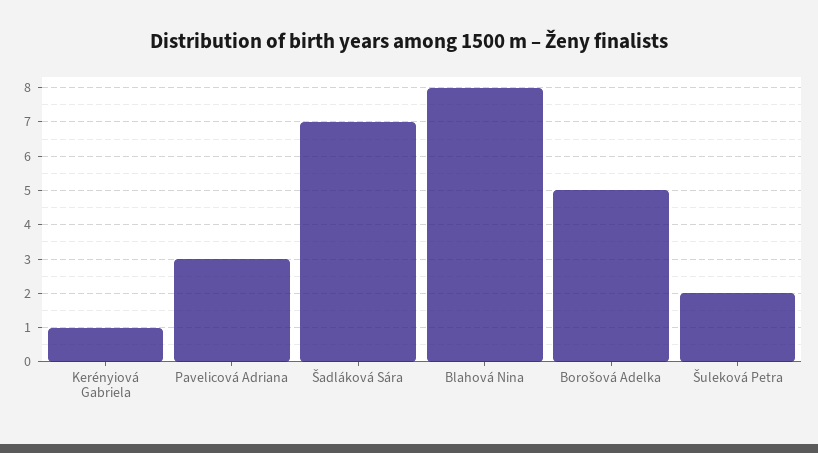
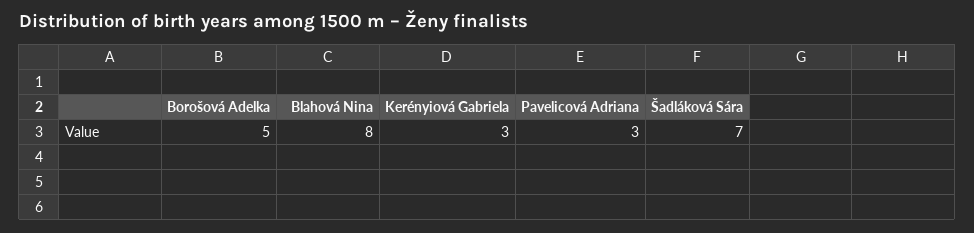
Kerényiová Gabriela: 1 -> 3
Šuleková Petra: 2 -> none

